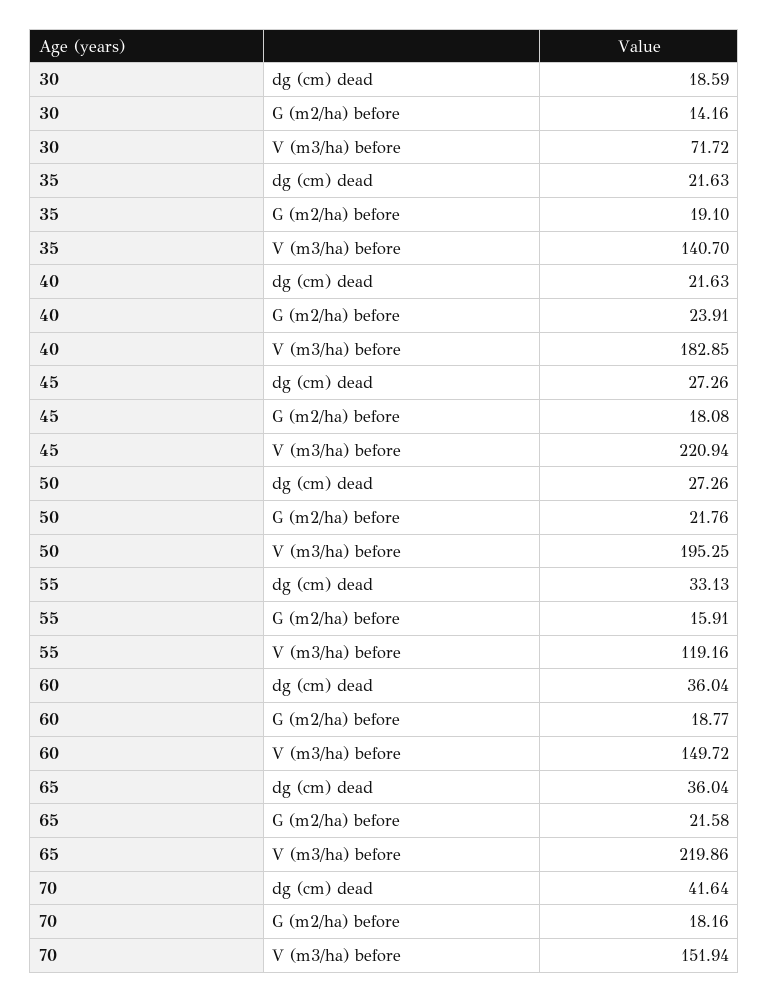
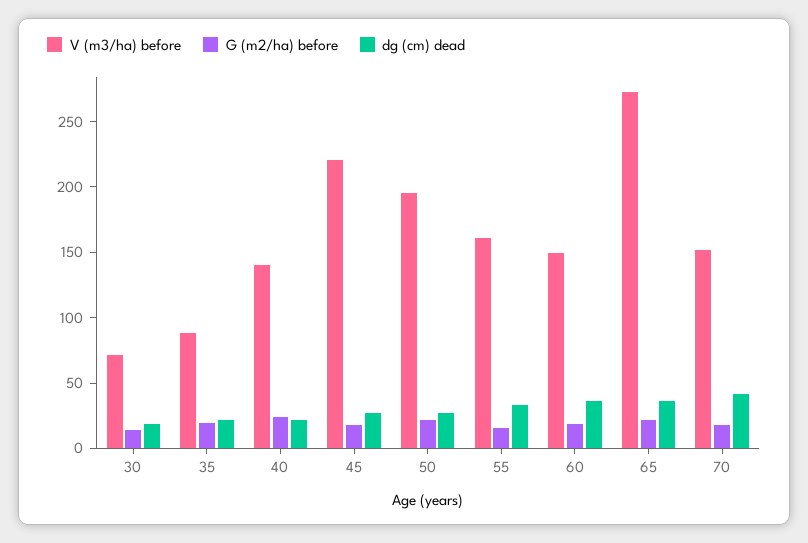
V (m3/ha) before, 35: 140.7 -> 90
V (m3/ha) before, 40: 182.85 -> 140
V (m3/ha) before, 55: 119.16 -> 160
V (m3/ha) before, 65: 219.86 -> 270

